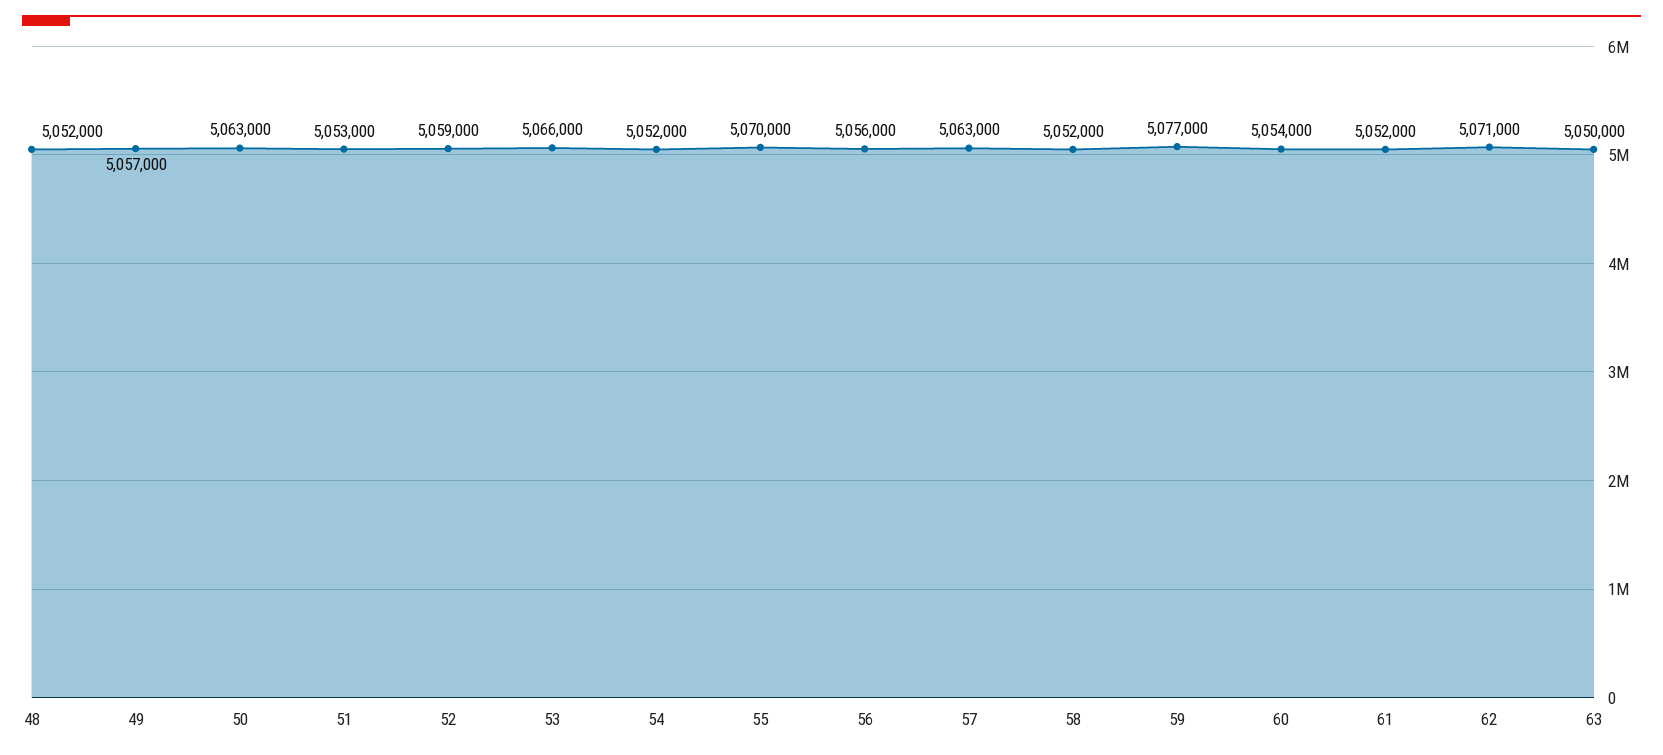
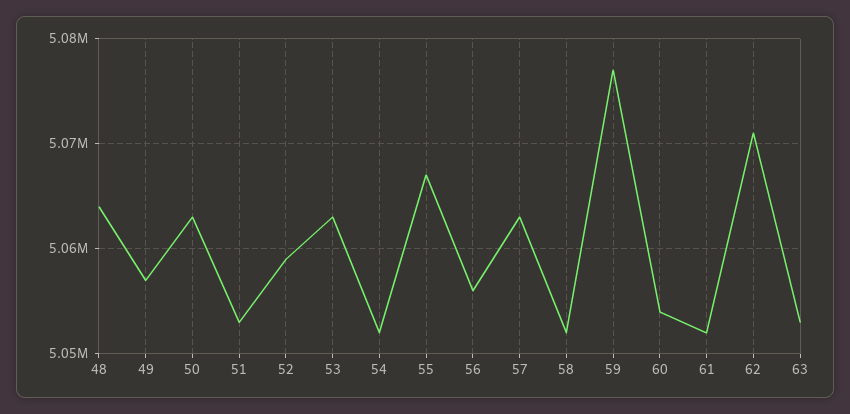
48: 5052000 -> 5064000
53: 5066000 -> 5063000
55: 5070000 -> 5067000
63: 5050000 -> 5053000

